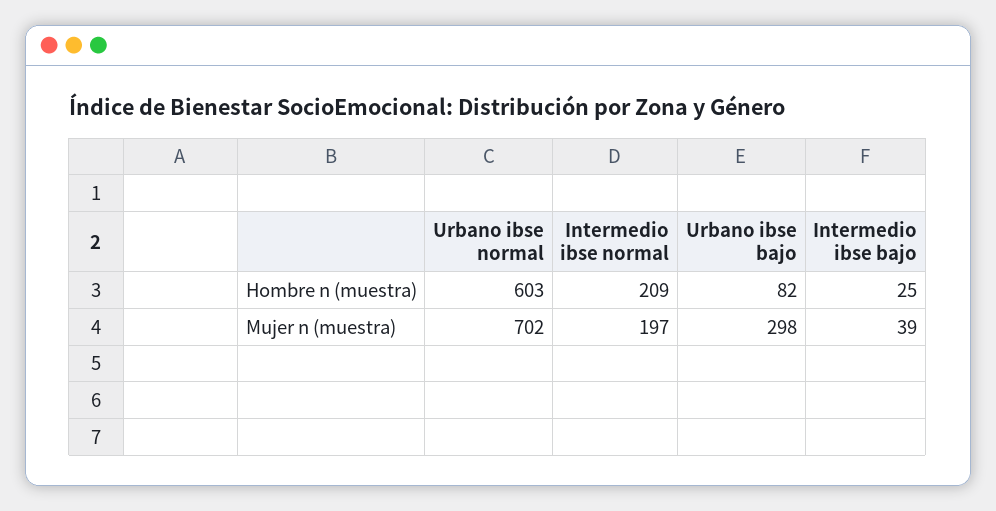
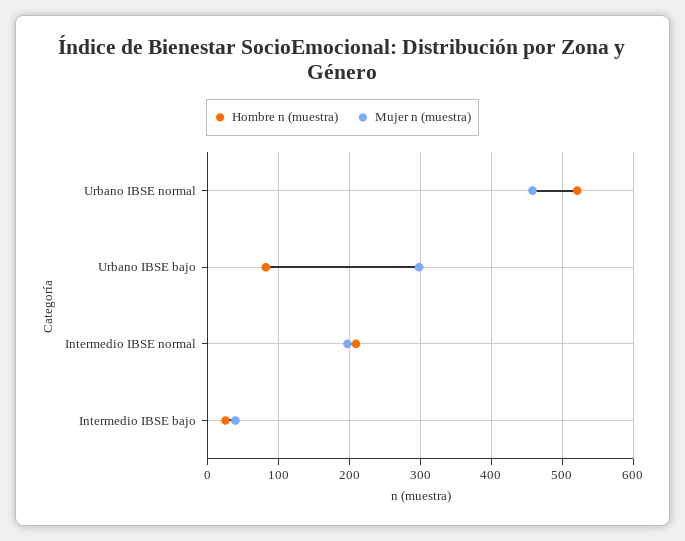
Hombre n (muestra), Urbano ibse normal: 603 -> 520
Mujer n (muestra), Urbano ibse normal: 702 -> 460

